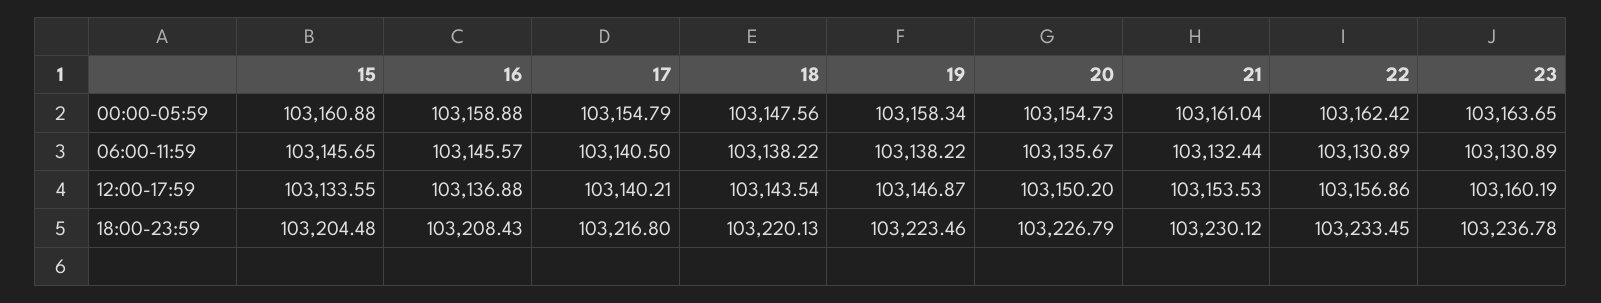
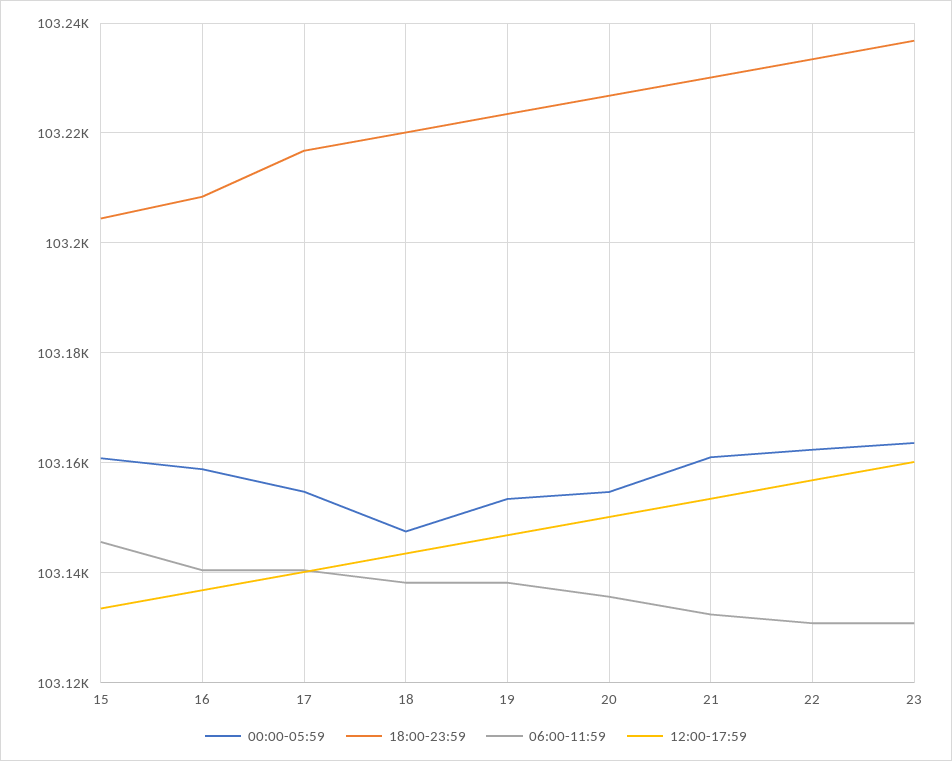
00:00-05:59, 19: 103158.34 -> 103154
06:00-11:59, 16: 103145.57 -> 103140

